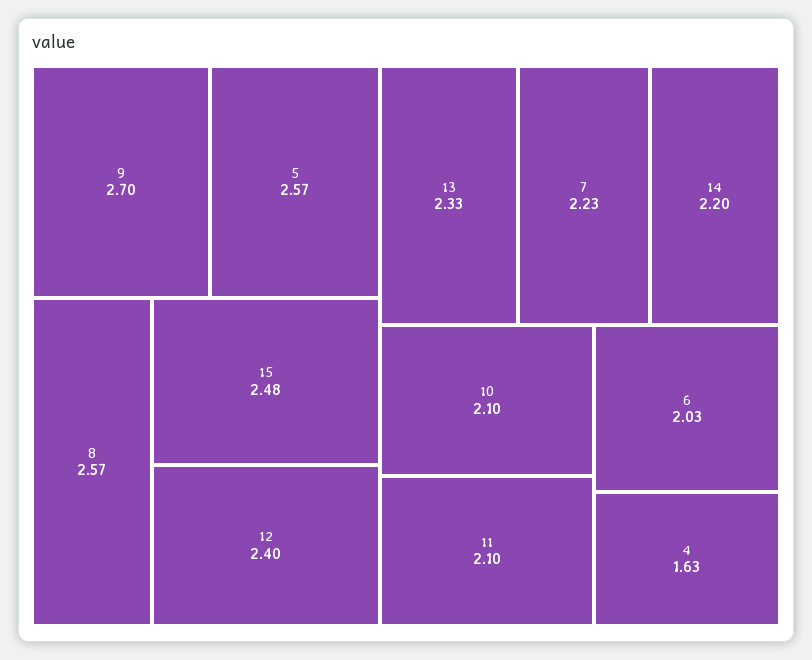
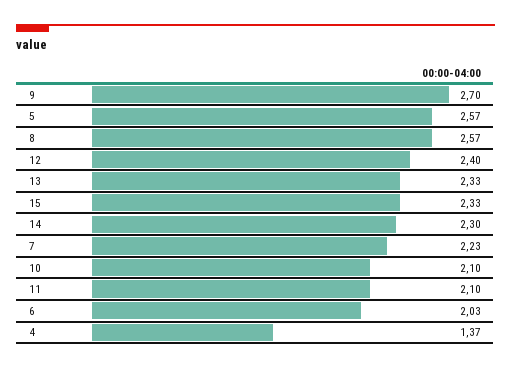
15: 2.48 -> 2.33
14: 2.2 -> 2.3
4: 1.63 -> 1.37

